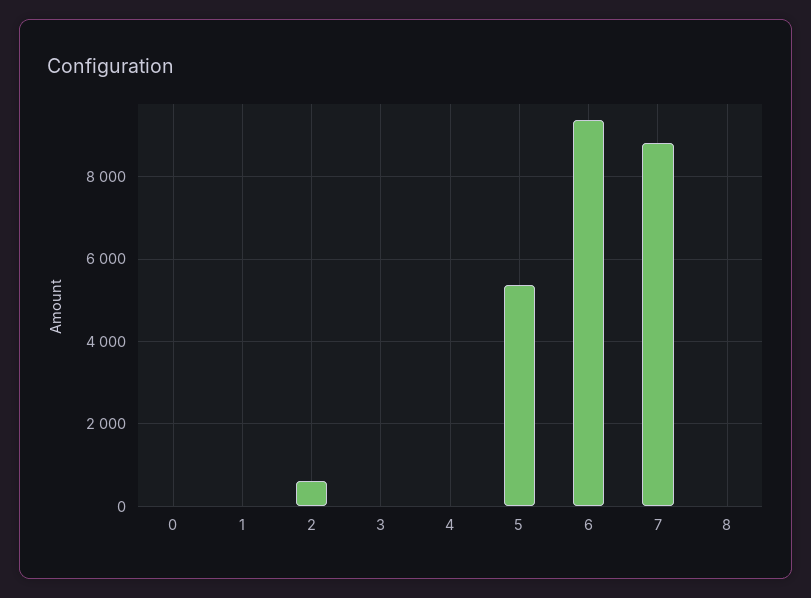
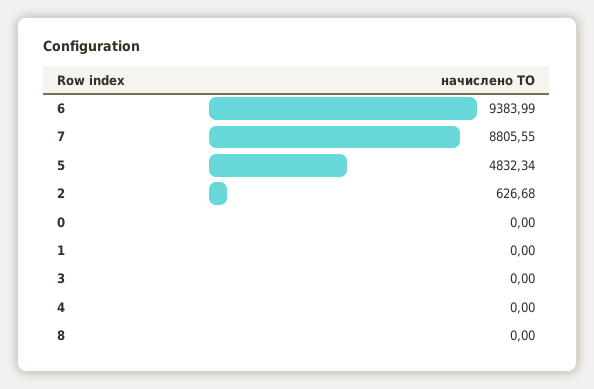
5: 5400 -> 4832.34

